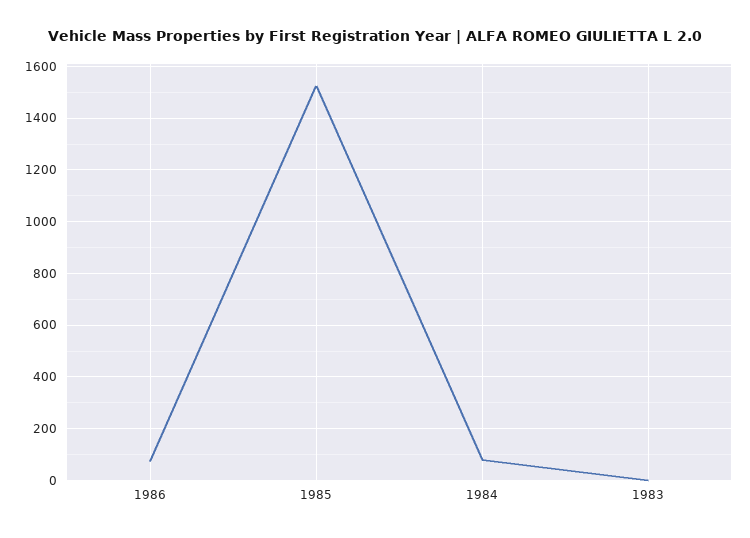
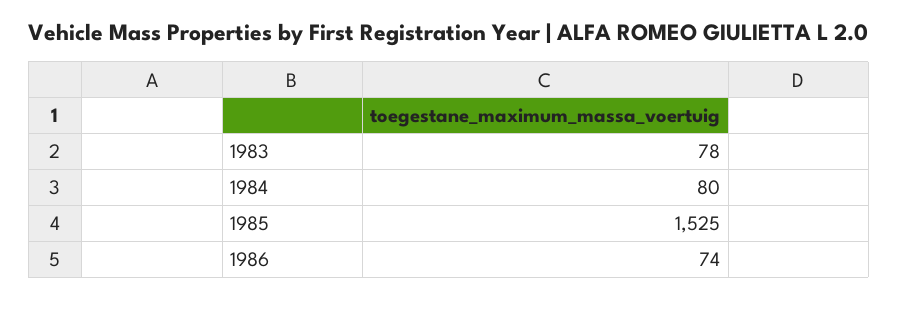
1983: 0 -> 78

